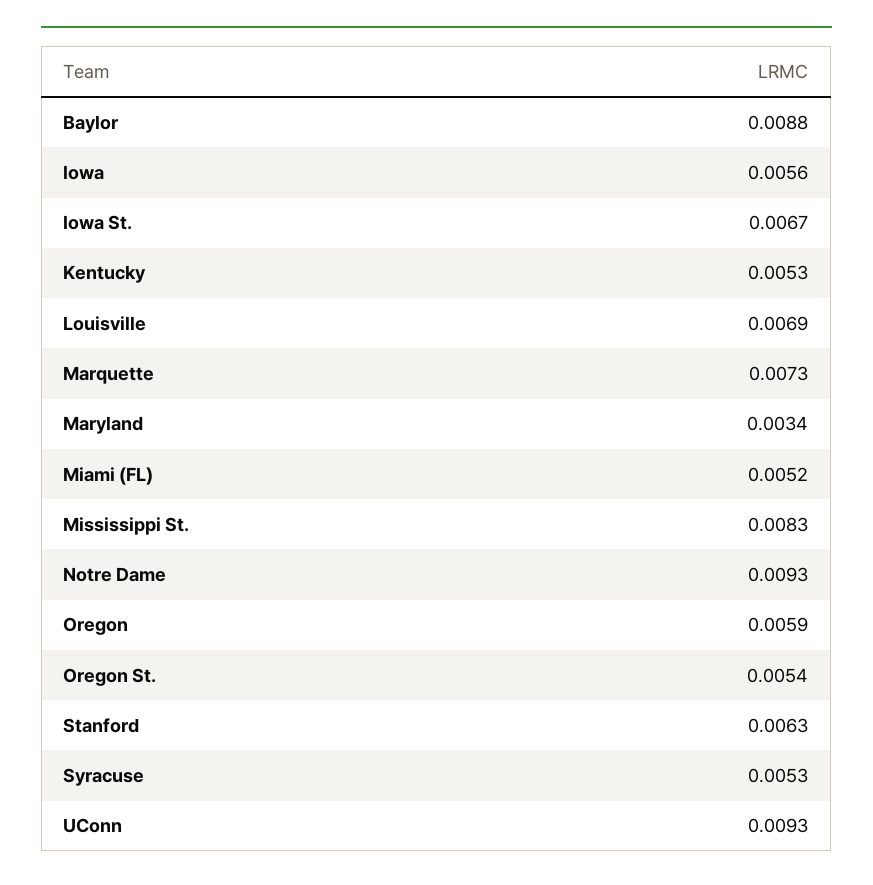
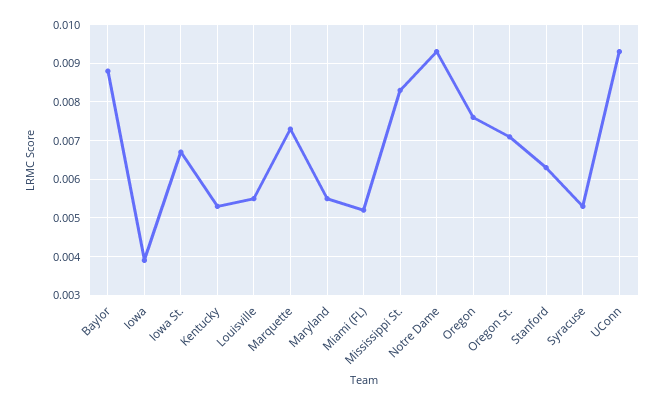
Iowa: 0.0056 -> 0.004
Louisville: 0.0069 -> 0.0055
Maryland: 0.0034 -> 0.0055
Oregon: 0.0059 -> 0.0075
Oregon St.: 0.0054 -> 0.007

